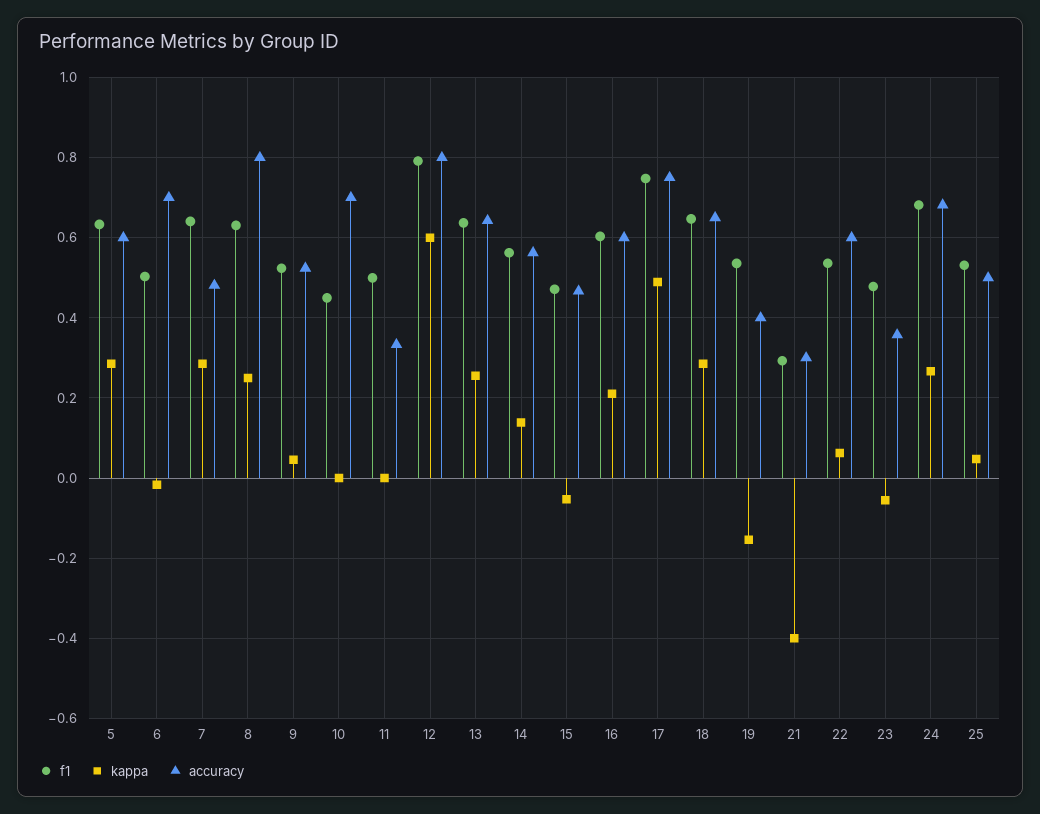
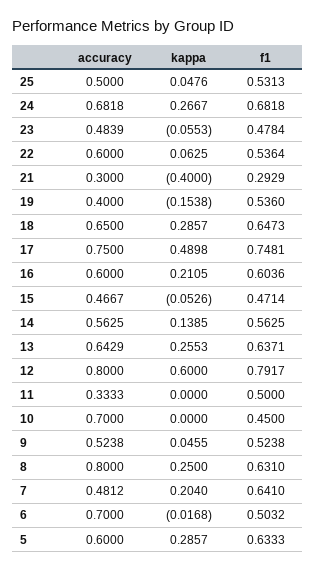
kappa, 7: 0.28 -> 0.204
accuracy, 23: 0.36 -> 0.4839

